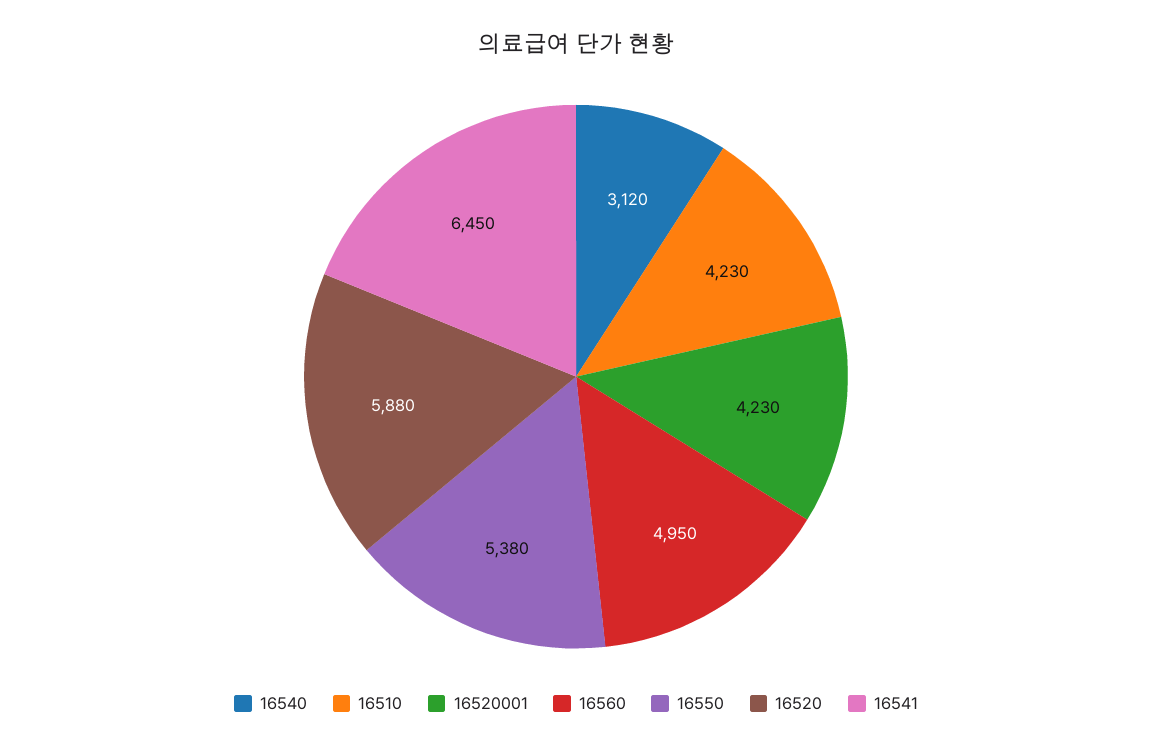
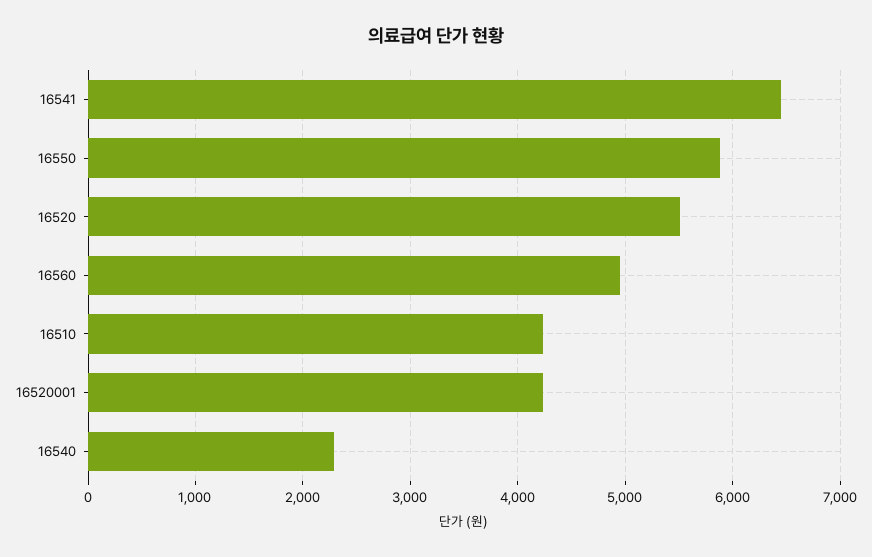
16540: 3120 -> 2300
16550: 5380 -> 5900
16520: 5880 -> 5500

